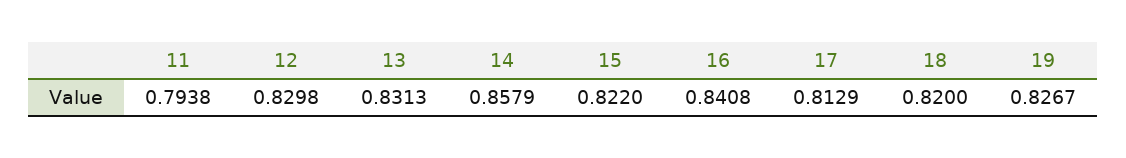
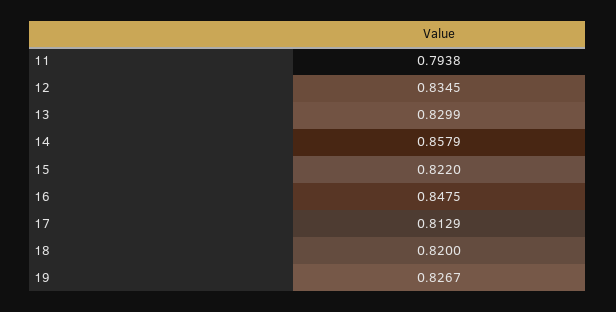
12: 0.8298 -> 0.8345
13: 0.8313 -> 0.8299
16: 0.8408 -> 0.8475

